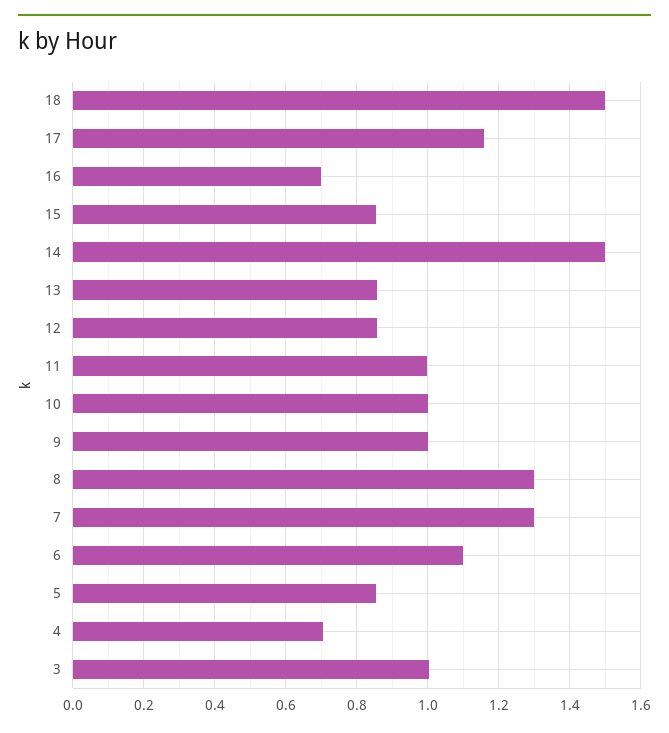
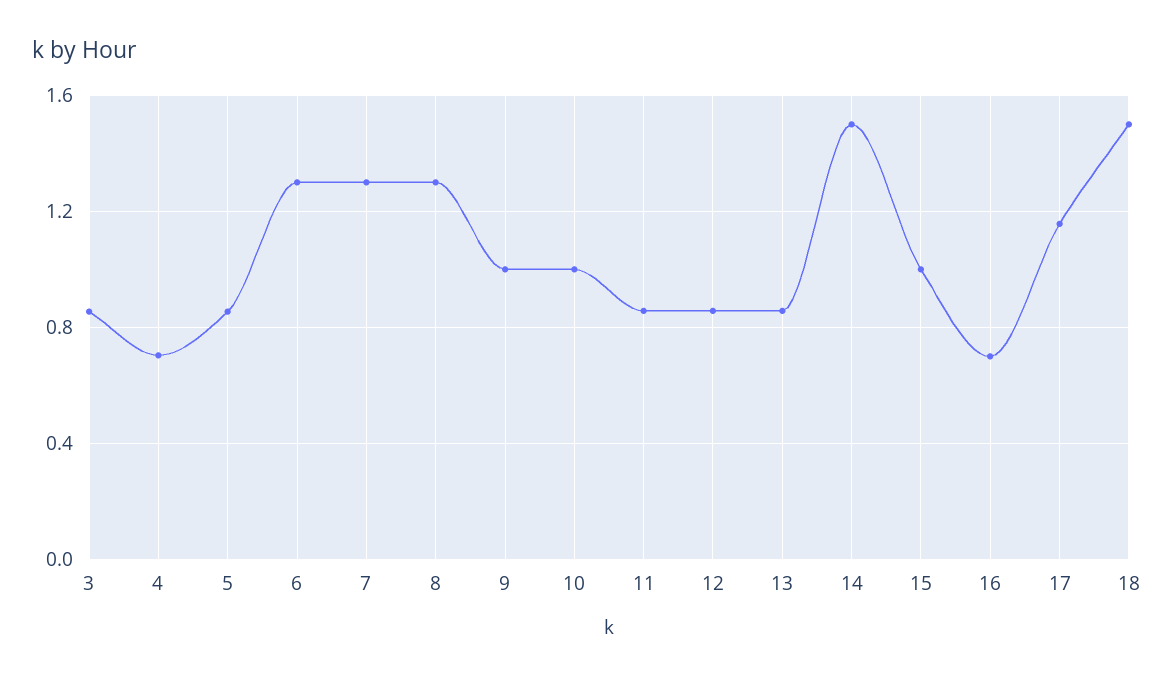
15: 0.86 -> 1
11: 1 -> 0.85
6: 1.1 -> 1.3
3: 1 -> 0.85

